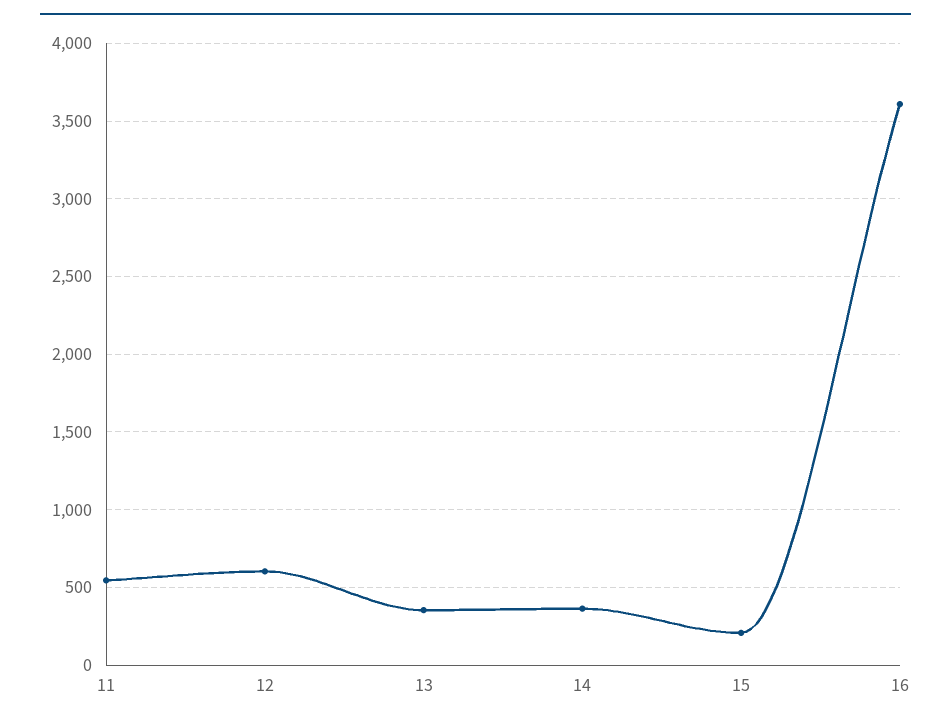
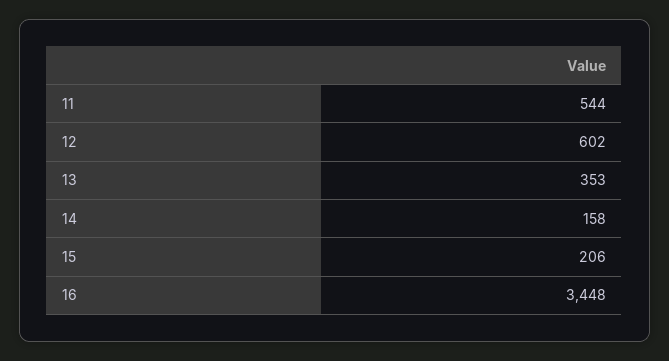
14: 350 -> 158
16: 3600 -> 3448

